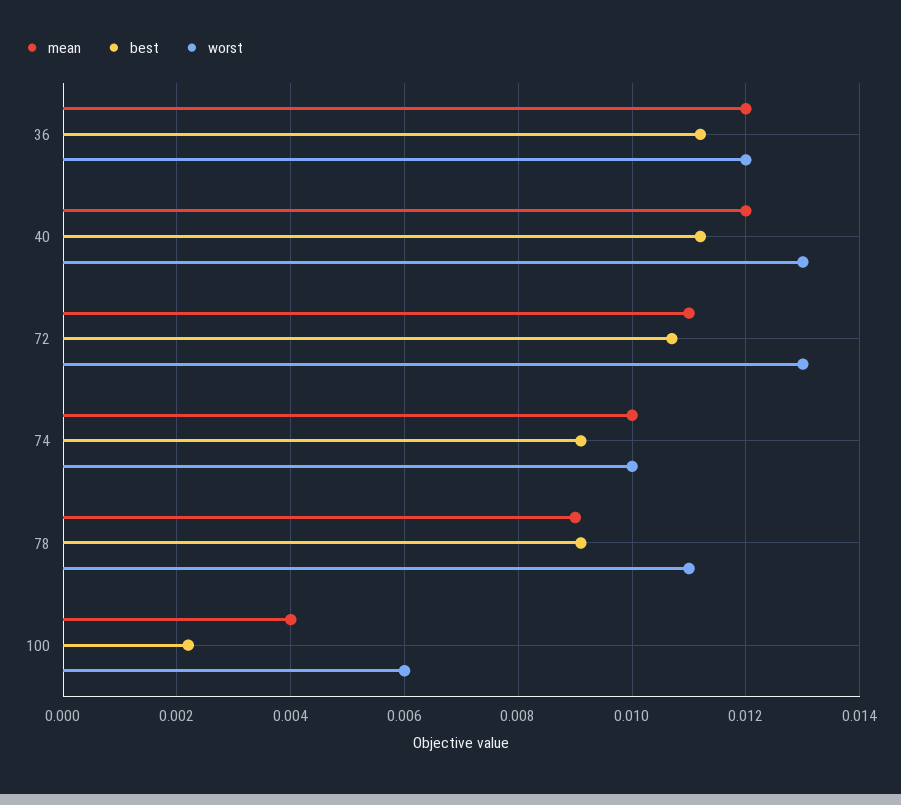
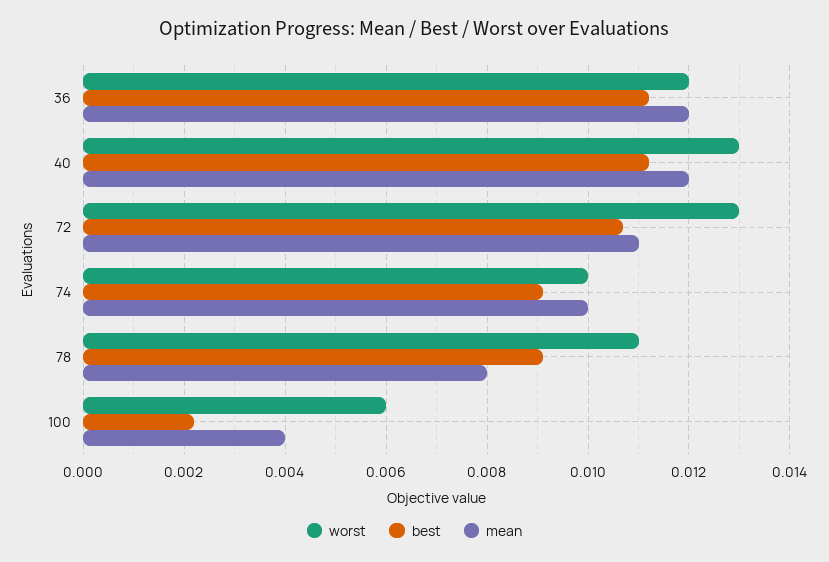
mean, 78: 0.009 -> 0.008

